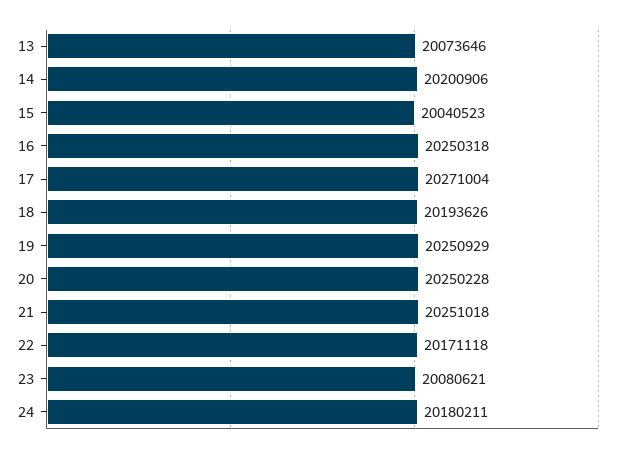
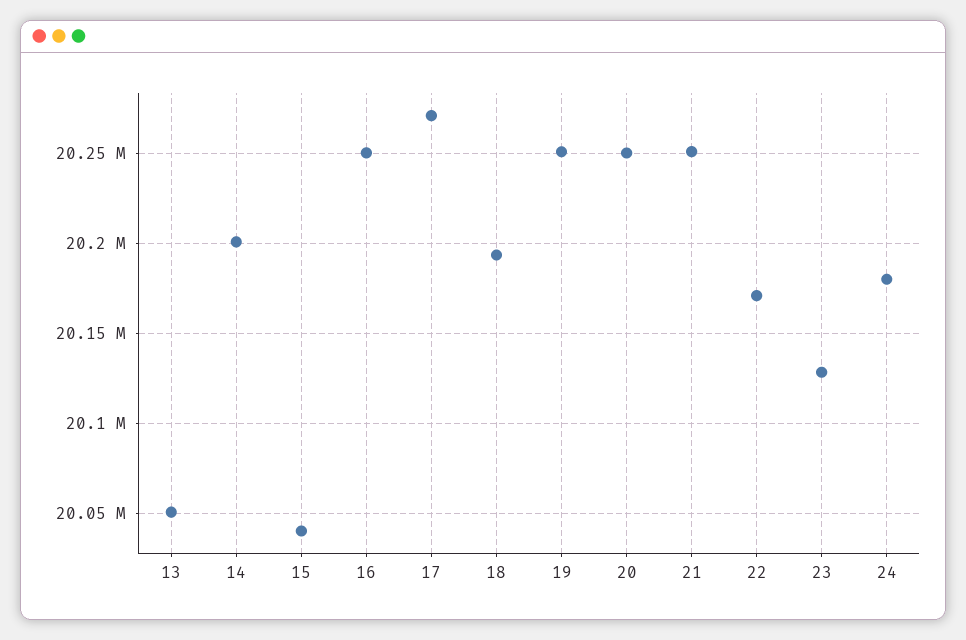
13: 20073646 -> 20050000
23: 20080621 -> 20130000

